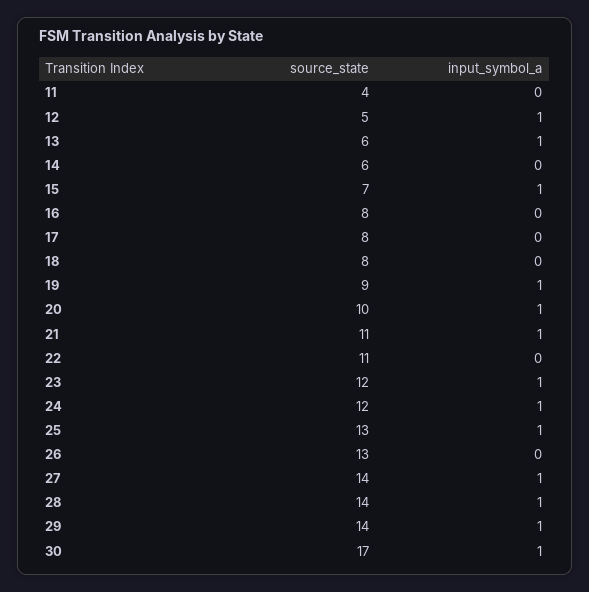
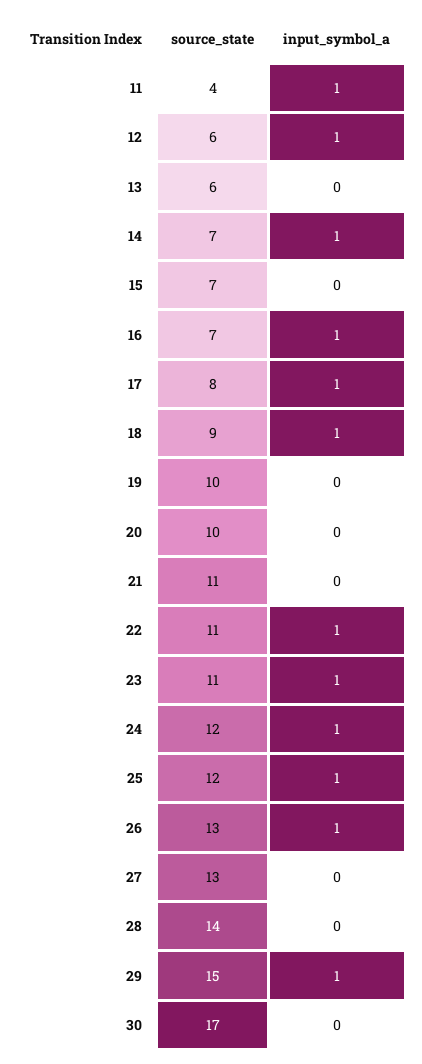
input_symbol_a, 11: 0 -> 1
source_state, 12: 5 -> 6
input_symbol_a, 13: 1 -> 0
source_state, 14: 6 -> 7
input_symbol_a, 14: 0 -> 1
input_symbol_a, 15: 1 -> 0
source_state, 16: 8 -> 7
input_symbol_a, 16: 0 -> 1
input_symbol_a, 17: 0 -> 1
source_state, 18: 8 -> 9
input_symbol_a, 18: 0 -> 1
source_state, 19: 9 -> 10
input_symbol_a, 19: 1 -> 0
input_symbol_a, 20: 1 -> 0
input_symbol_a, 21: 1 -> 0
input_symbol_a, 22: 0 -> 1
source_state, 23: 12 -> 11
source_state, 25: 13 -> 12
input_symbol_a, 26: 0 -> 1
source_state, 27: 14 -> 13
input_symbol_a, 27: 1 -> 0
input_symbol_a, 28: 1 -> 0
source_state, 29: 14 -> 15
input_symbol_a, 30: 1 -> 0

